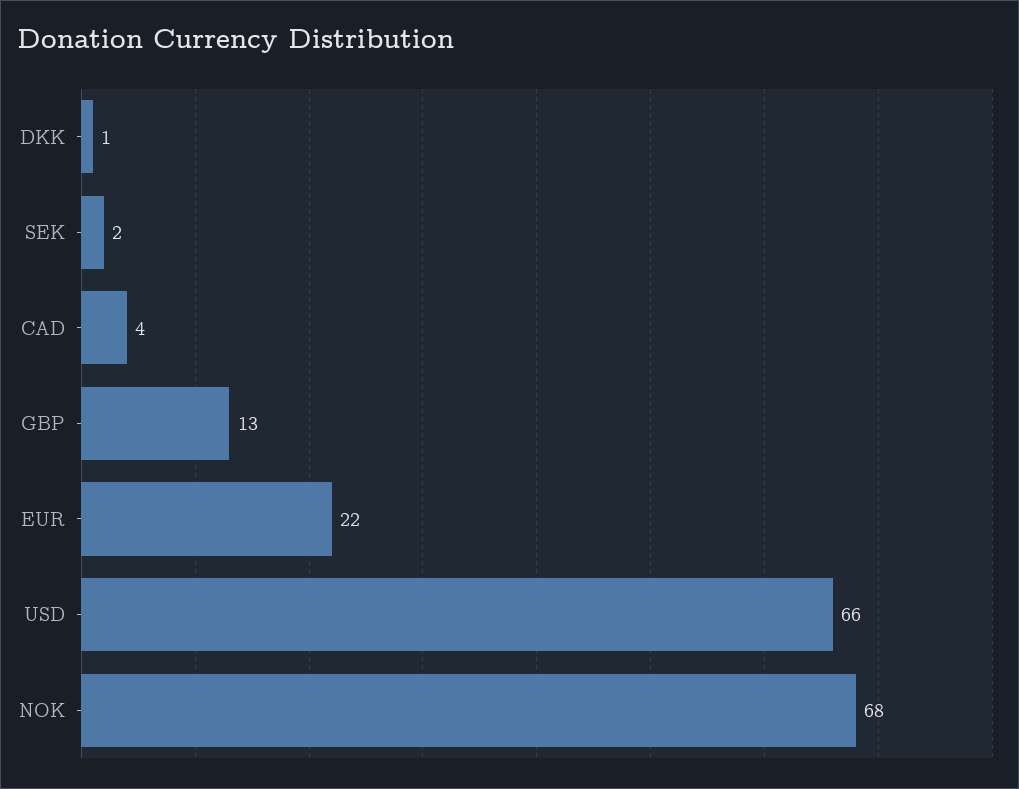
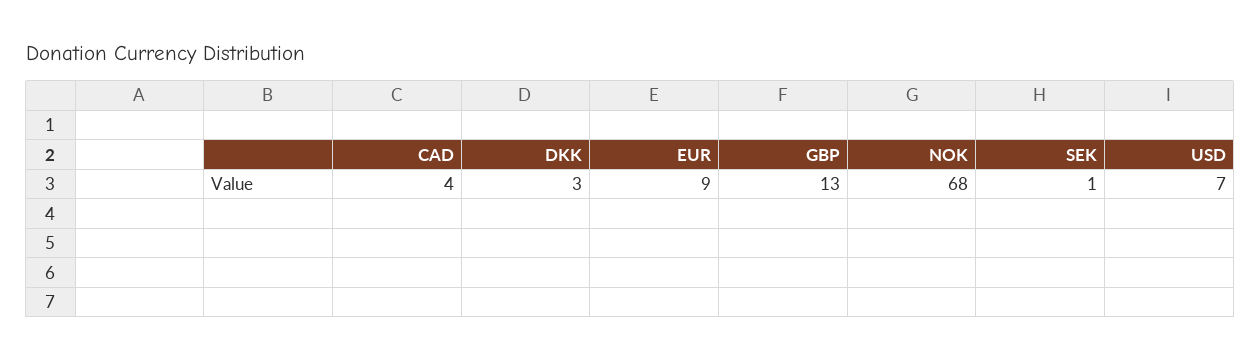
DKK: 1 -> 3
SEK: 2 -> 1
EUR: 22 -> 9
USD: 66 -> 7

